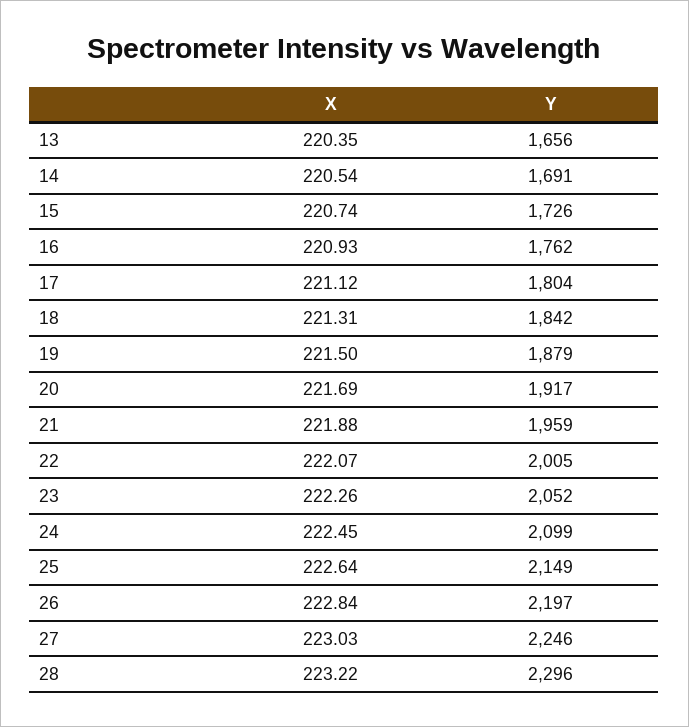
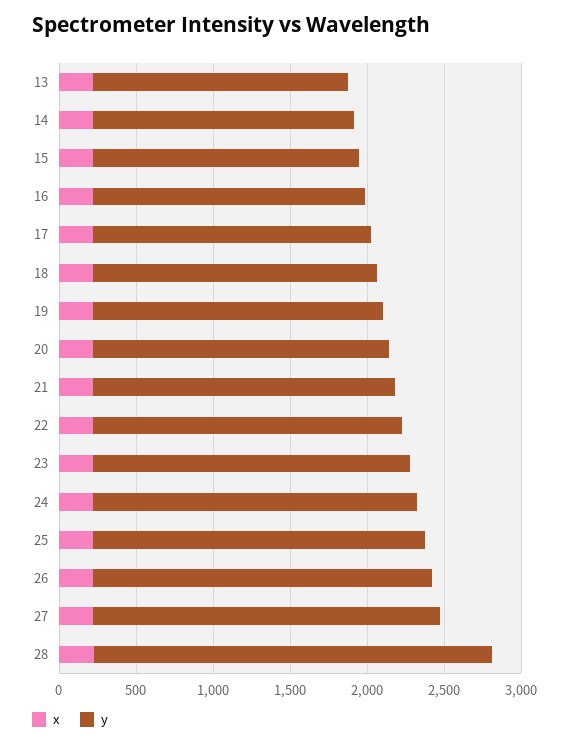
Y, 28: 2296 -> 2600

